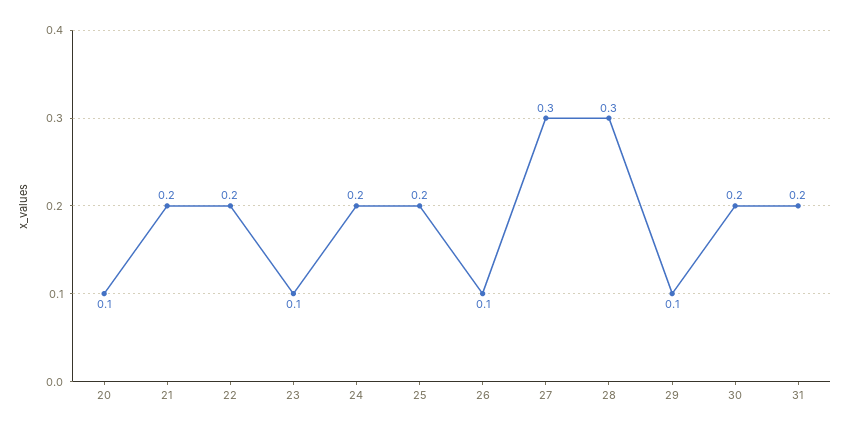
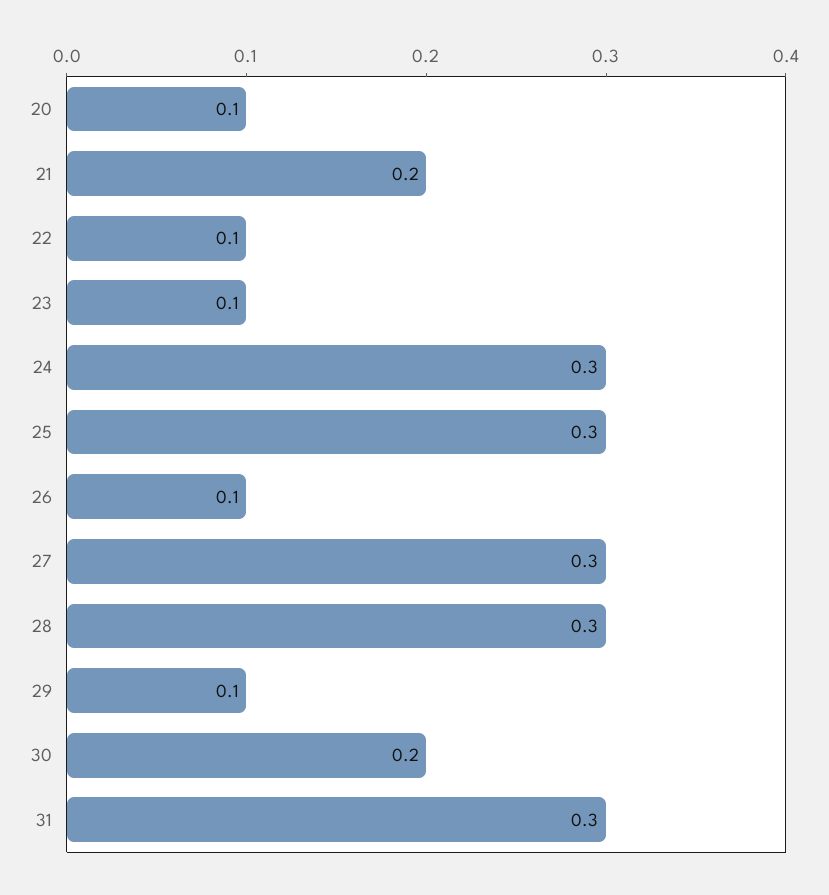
22: 0.2 -> 0.1
24: 0.2 -> 0.3
25: 0.2 -> 0.3
31: 0.2 -> 0.3

